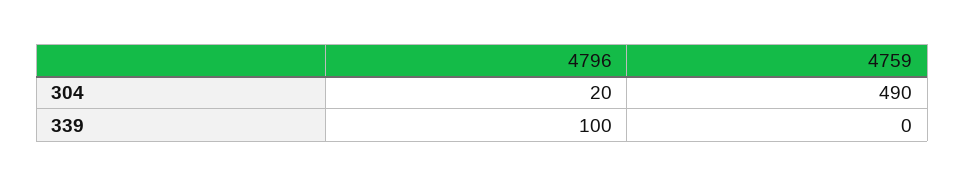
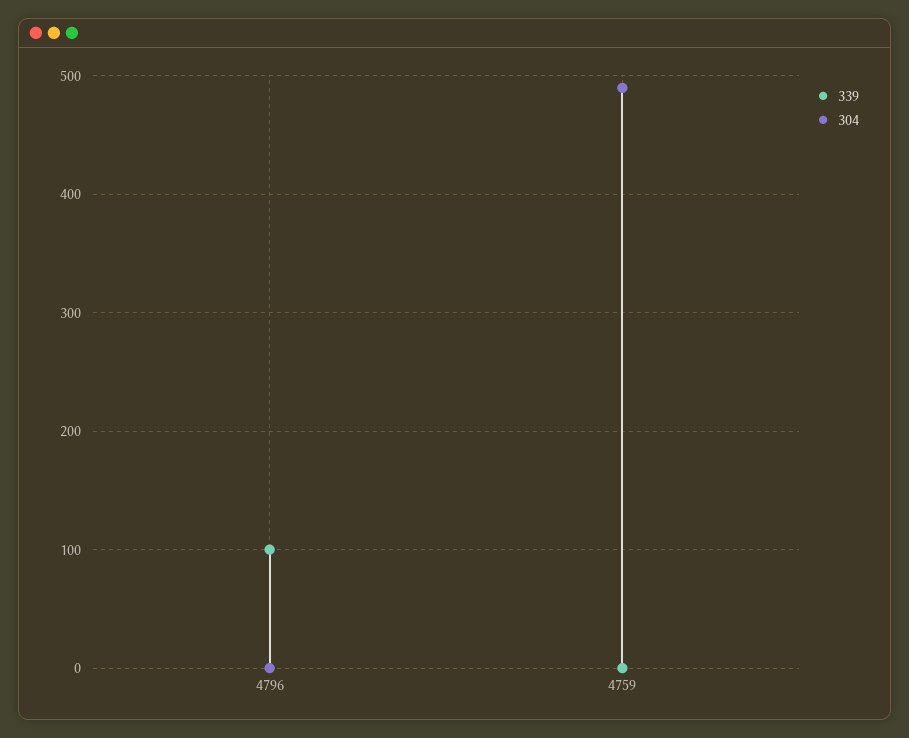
304, 4796: 20 -> 0

